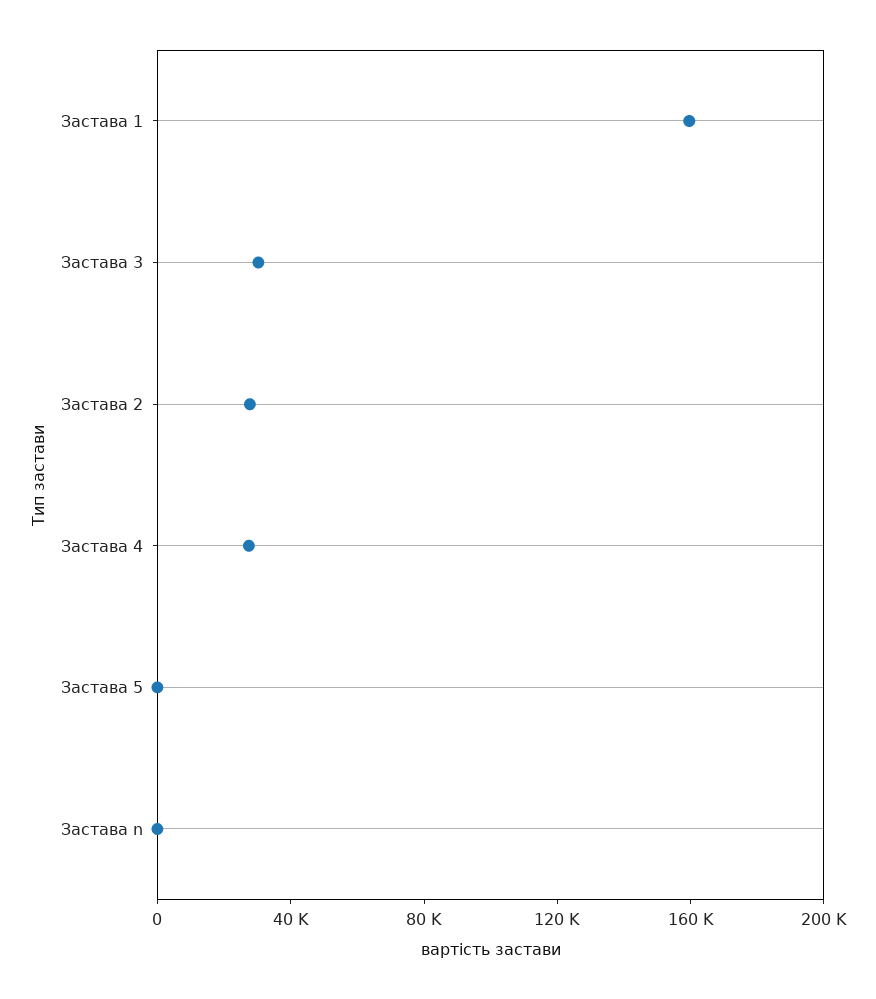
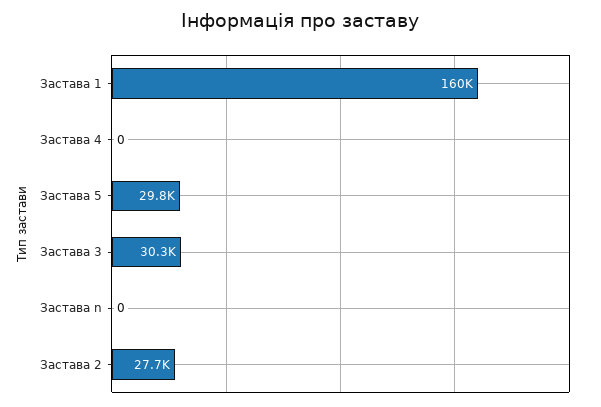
Застава 4: 30000 -> 0
Застава 5: 0 -> 29800

